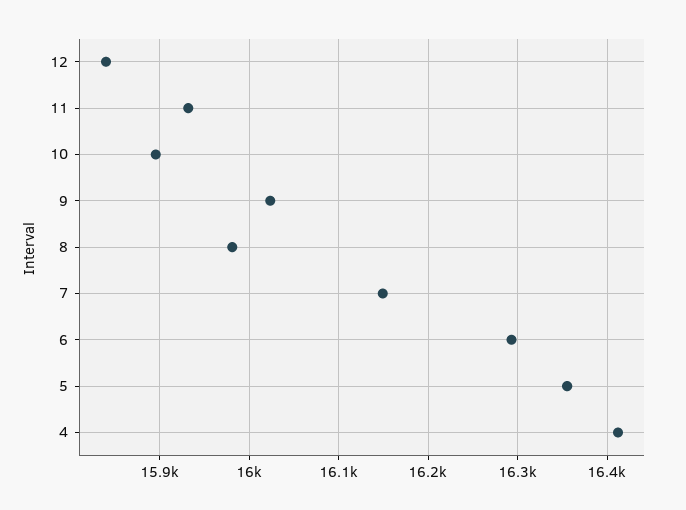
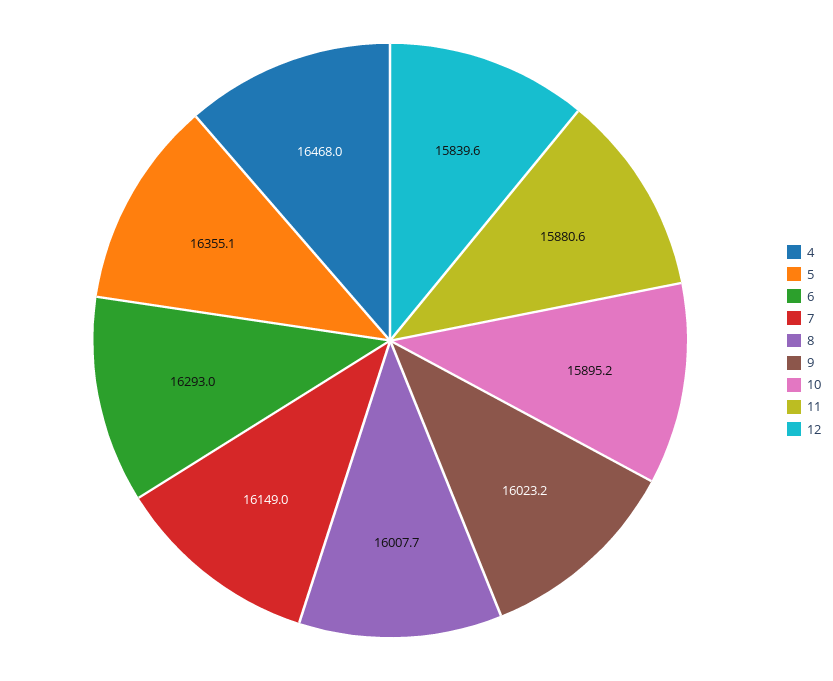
11: 15930 -> 15880.6
8: 15980 -> 16007.7
4: 16410 -> 16468

